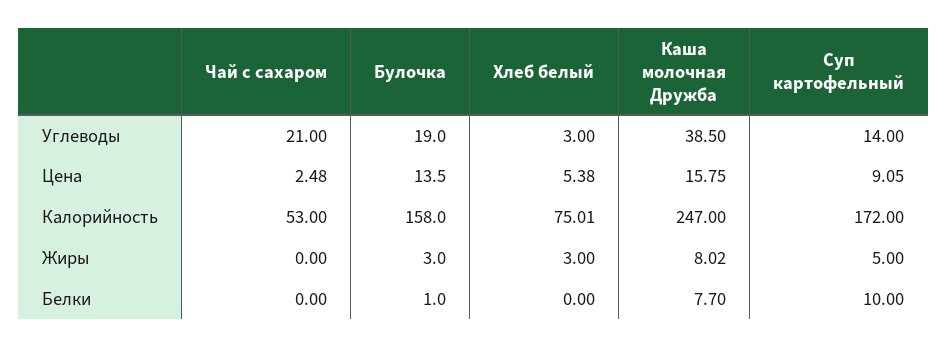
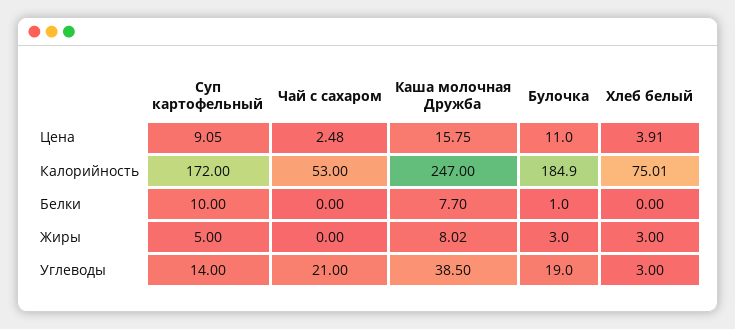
Булочка, Цена: 13.5 -> 11
Хлеб белый, Цена: 5.38 -> 3.91
Булочка, Калорийность: 158 -> 184.9

